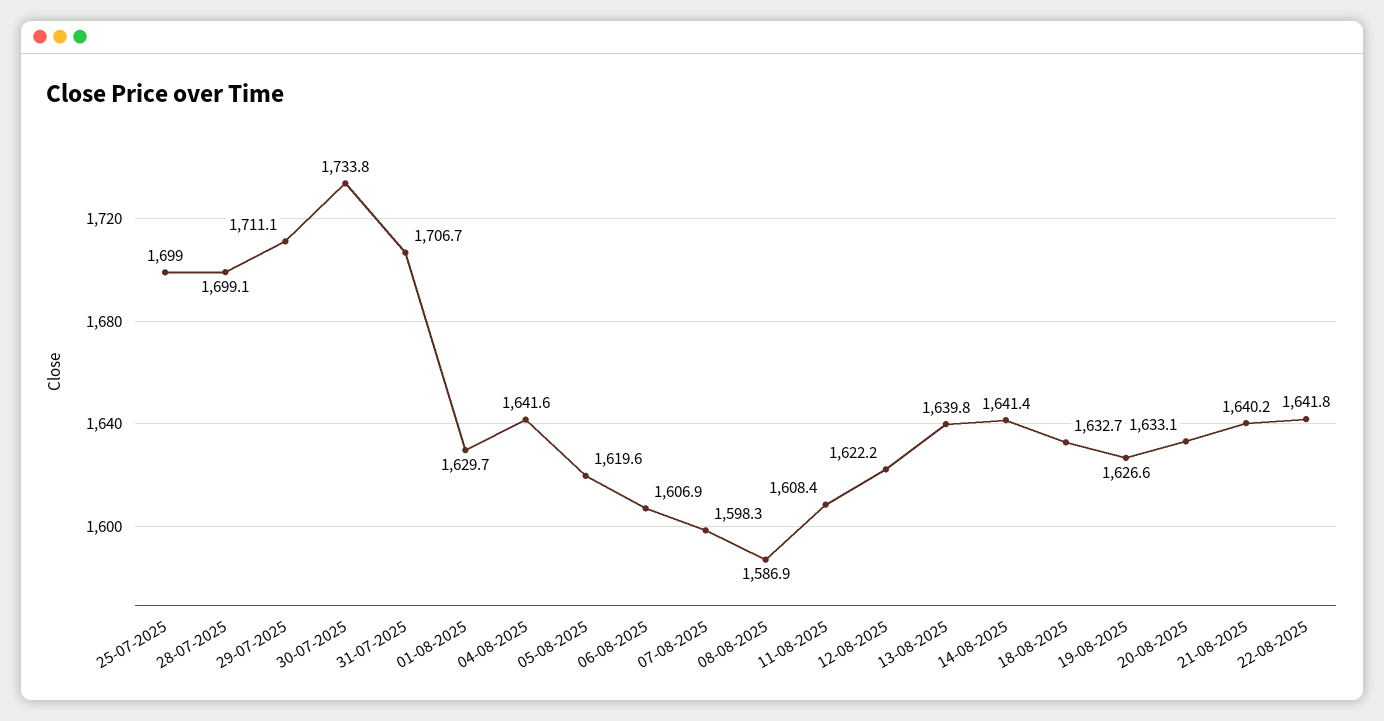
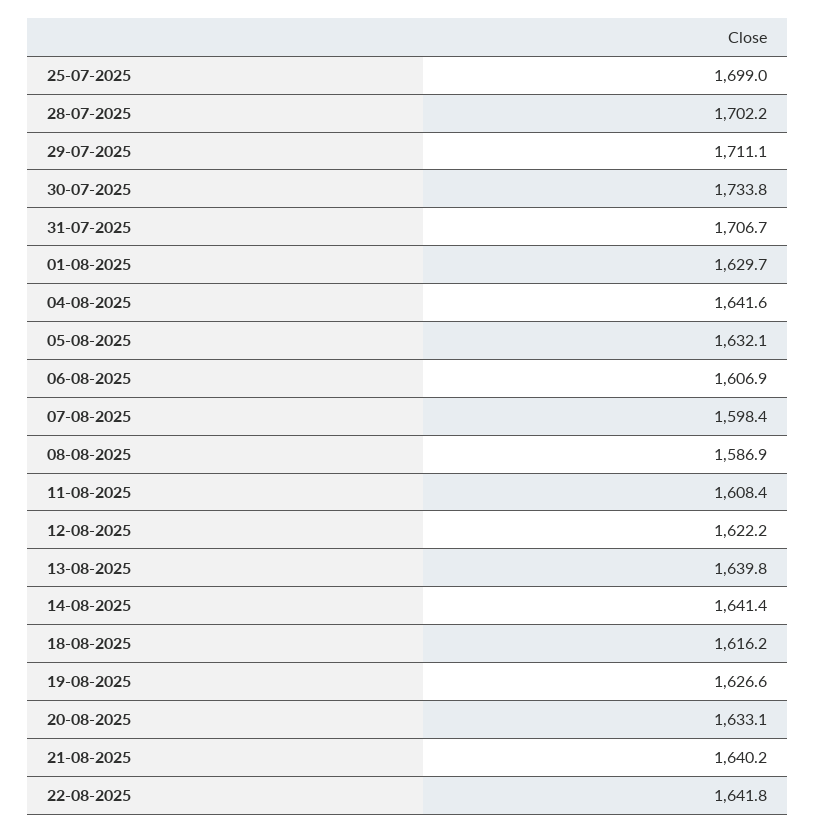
28-07-2025: 1699.1 -> 1702.2
05-08-2025: 1619.6 -> 1632.1
07-08-2025: 1598.3 -> 1598.4
18-08-2025: 1632.7 -> 1616.2

